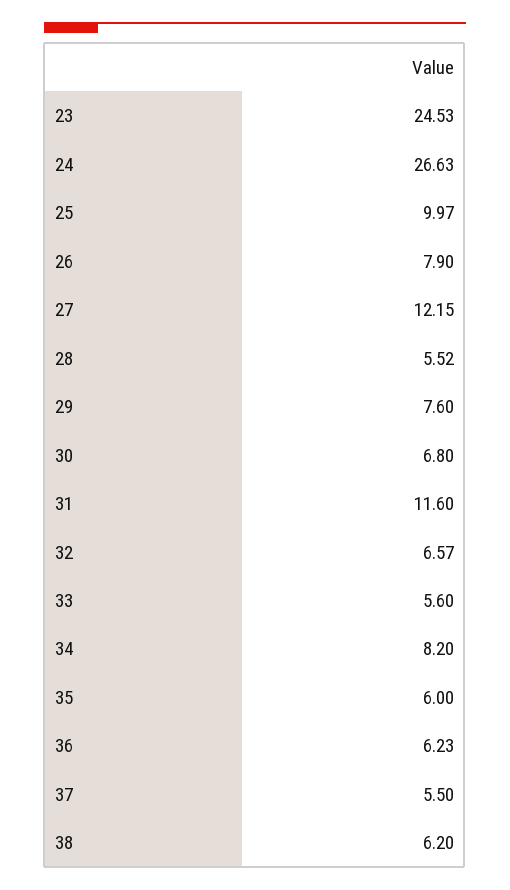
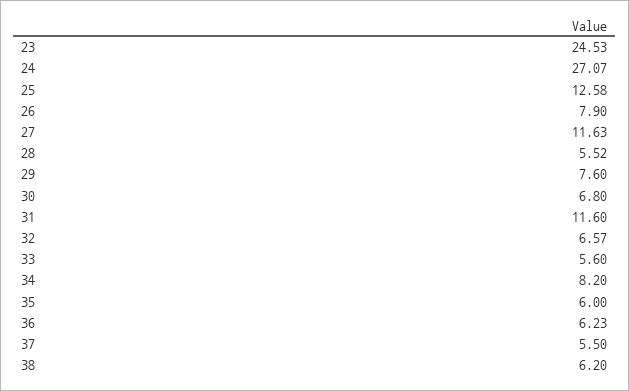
24: 26.63 -> 27.07
25: 9.97 -> 12.58
27: 12.15 -> 11.63

